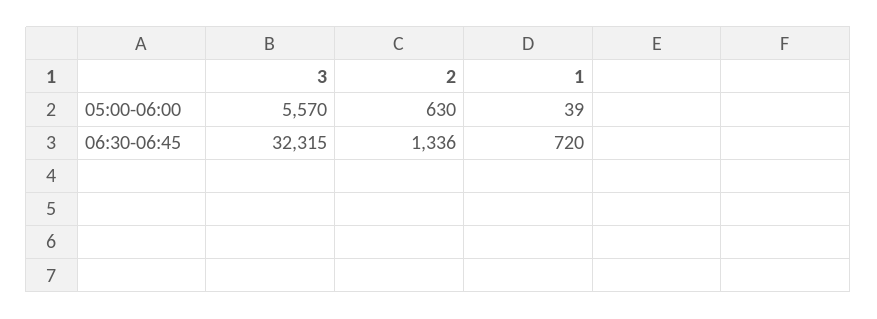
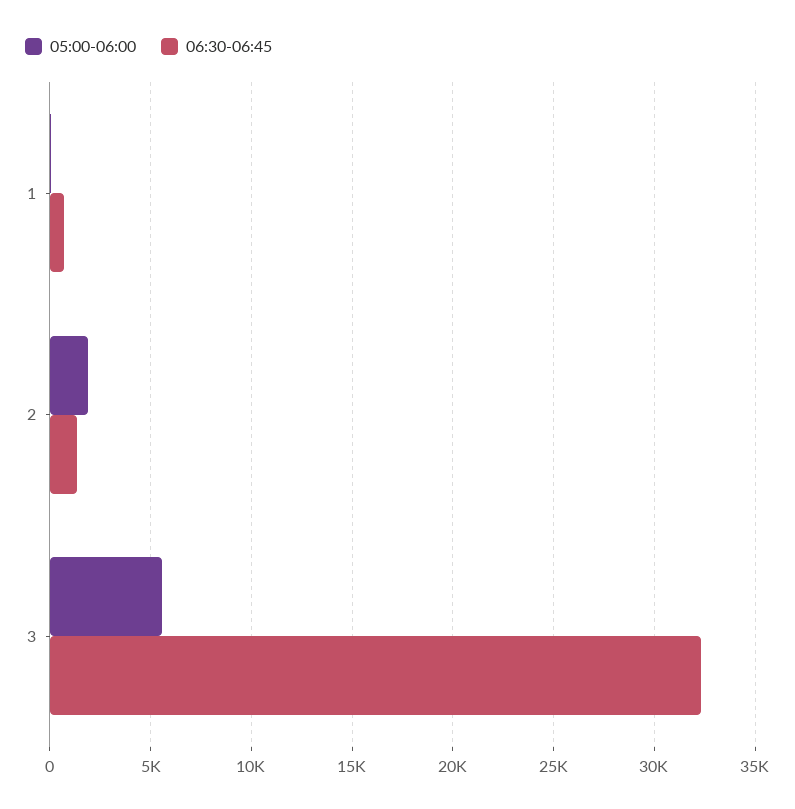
05:00-06:00, 2: 630 -> 2000

